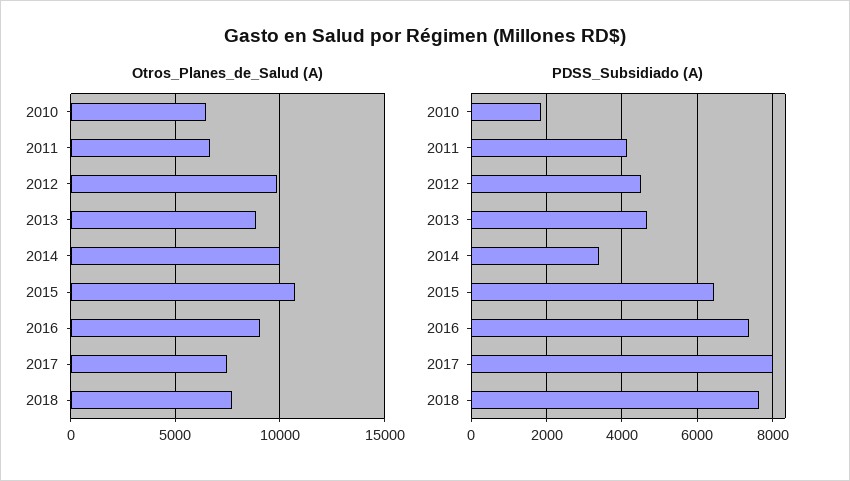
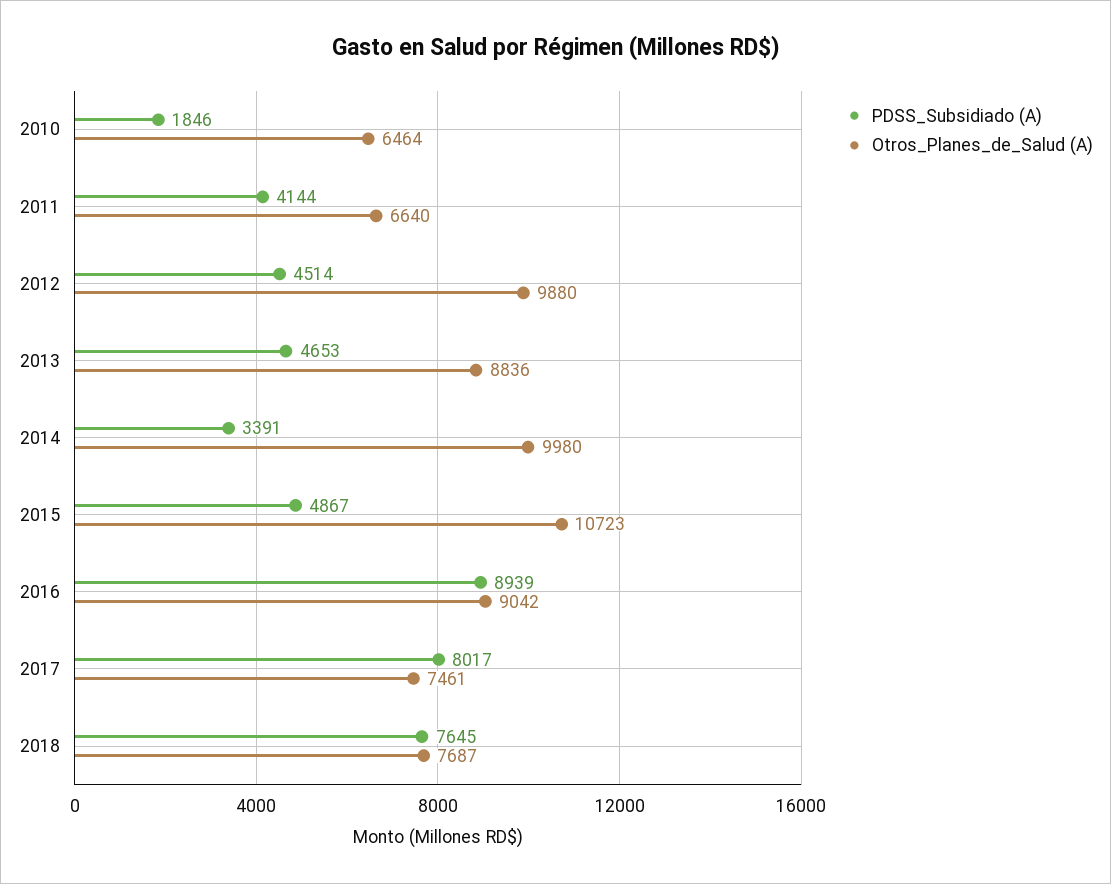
PDSS_Subsidiado (A), 2015: 6400 -> 4867
PDSS_Subsidiado (A), 2016: 7400 -> 8939

